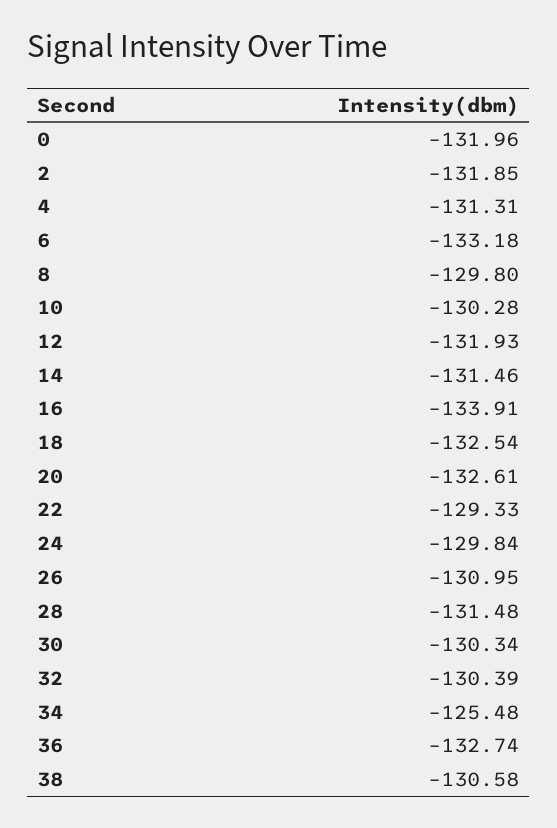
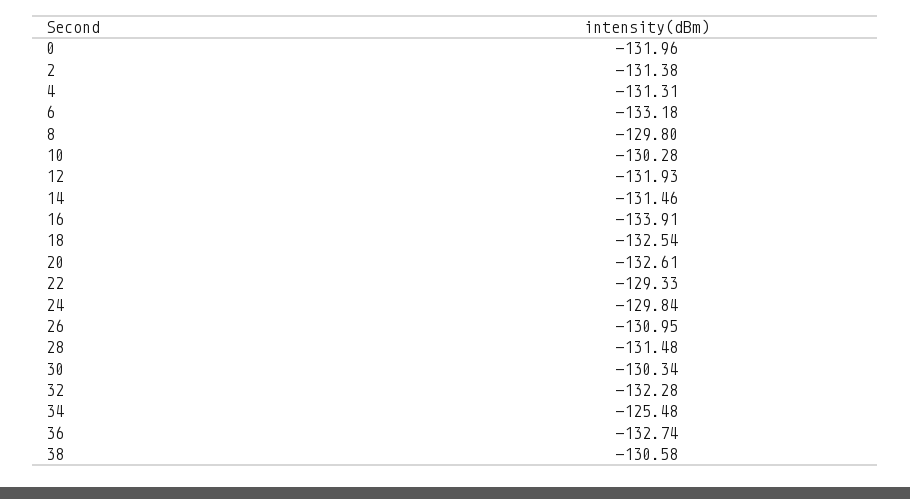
2: -131.85 -> -131.38
32: -130.39 -> -132.28

